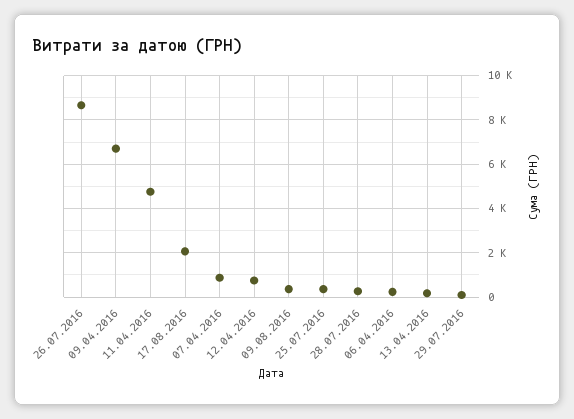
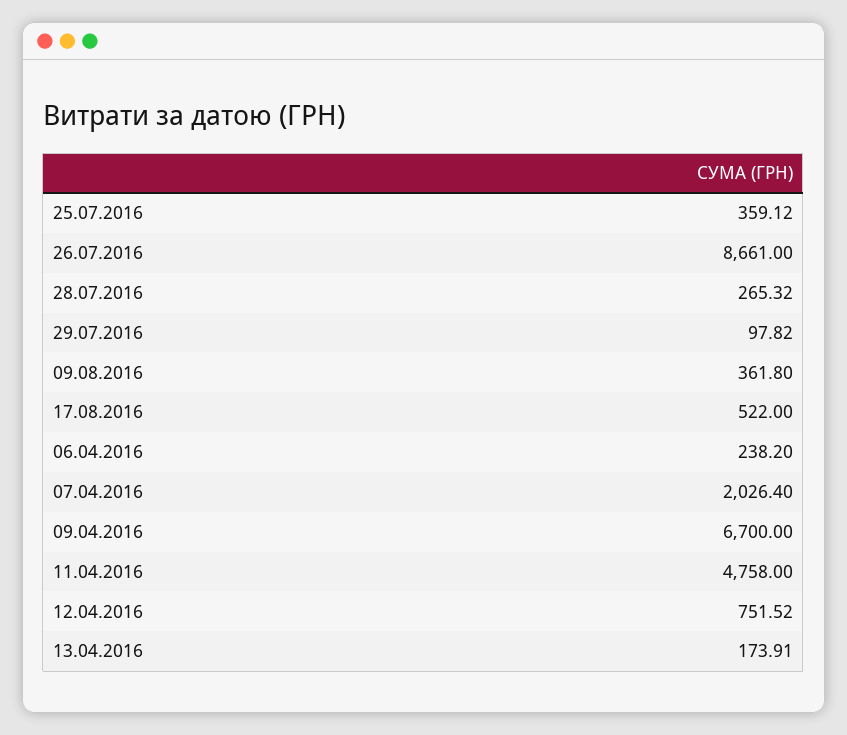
17.08.2016: 2000 -> 522
07.04.2016: 1000 -> 2026.4

